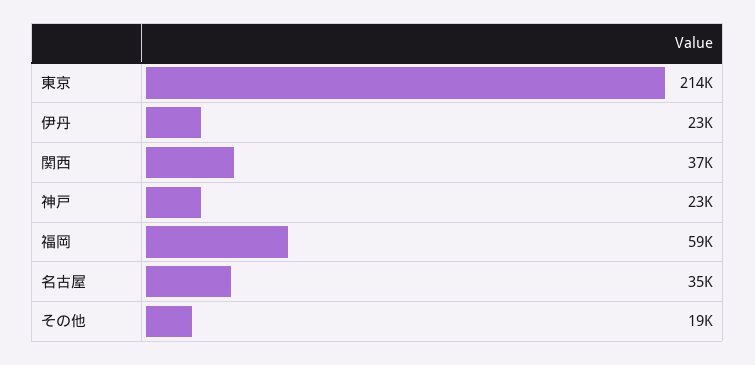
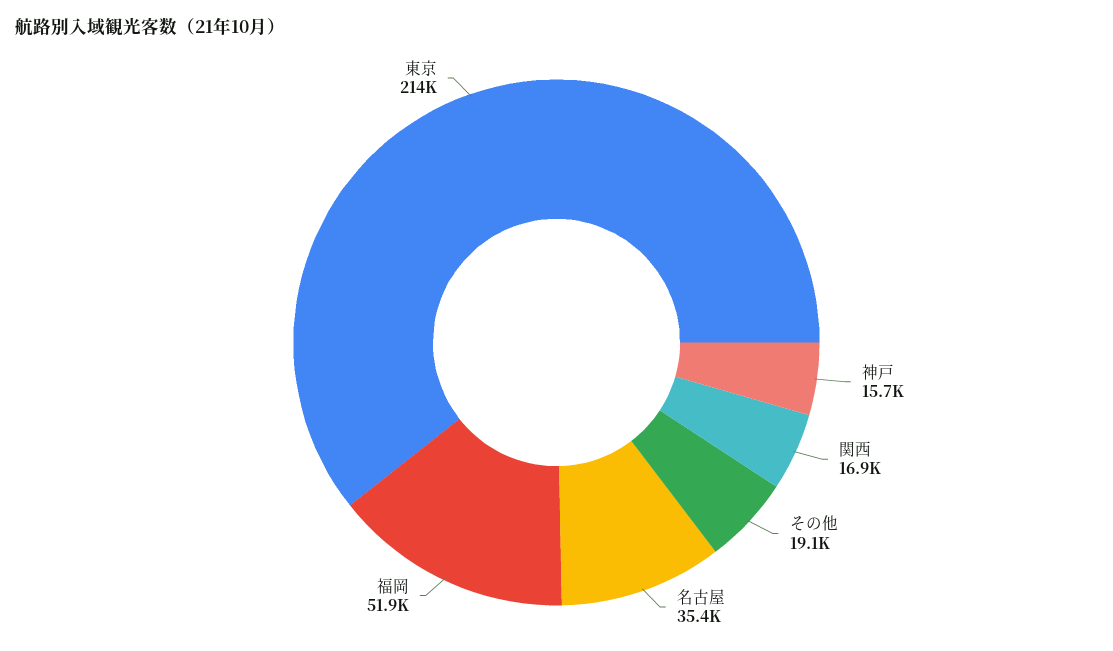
伊丹: 23000 -> none
関西: 37000 -> 16900
神戸: 23000 -> 15700
福岡: 59000 -> 51900

